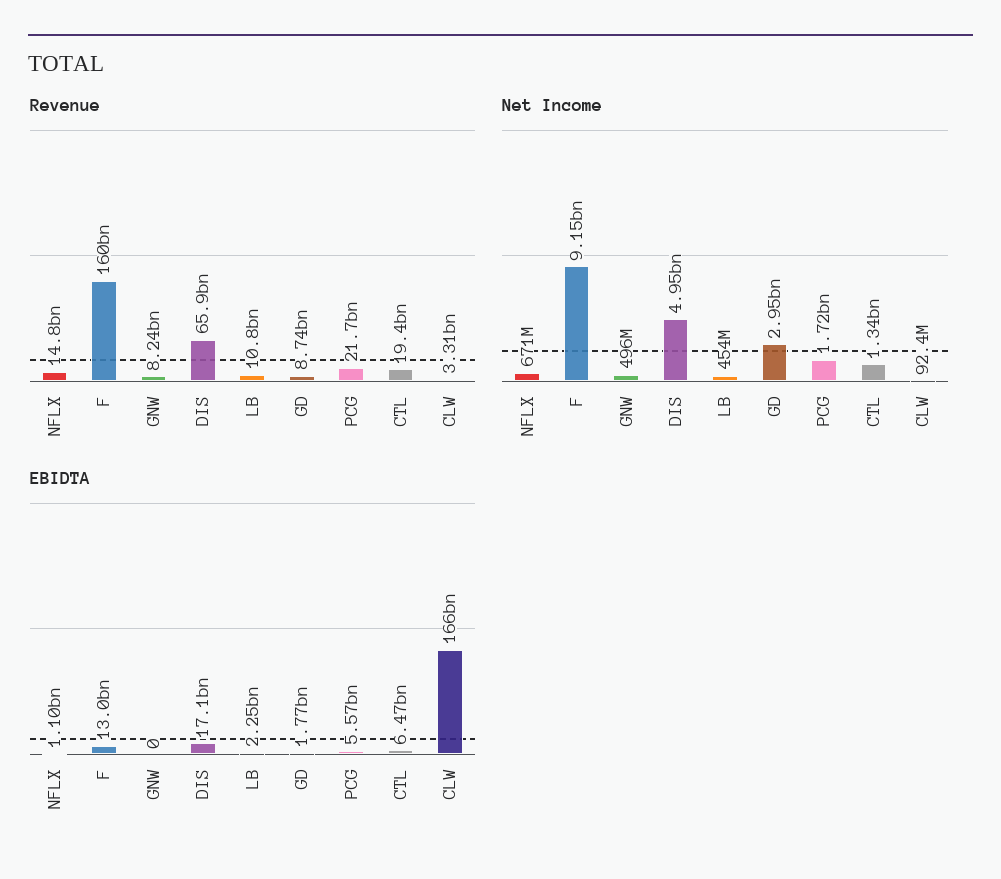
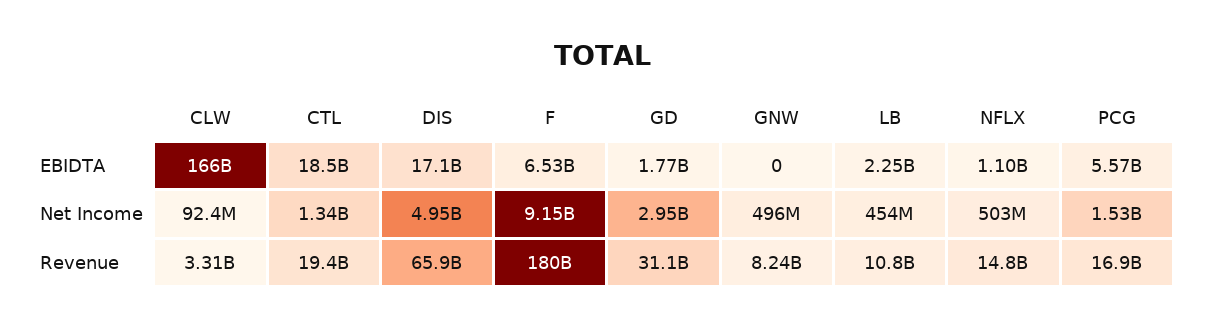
Revenue, F: 160000000000 -> 180000000000
Revenue, GD: 8740000000 -> 31100000000
Revenue, PCG: 21700000000 -> 16900000000
Net Income, NFLX: 671000000 -> 503000000
Net Income, PCG: 1720000000 -> 1530000000
EBIDTA, F: 13000000000 -> 6530000000
EBIDTA, CTL: 6470000000 -> 18500000000

